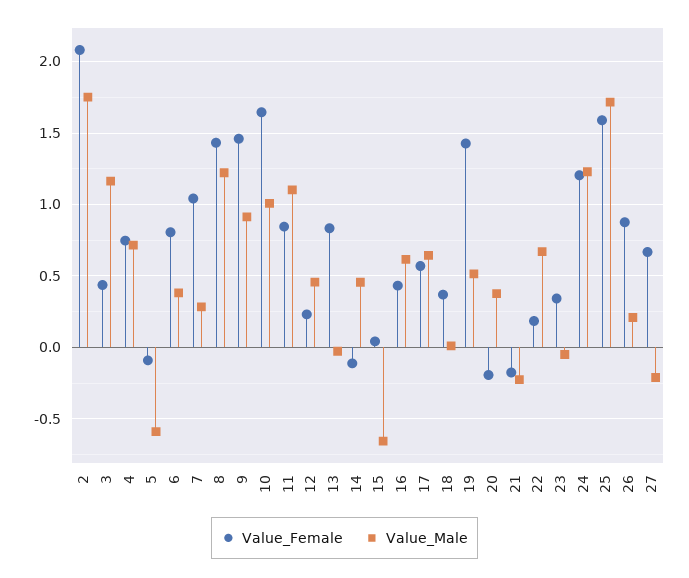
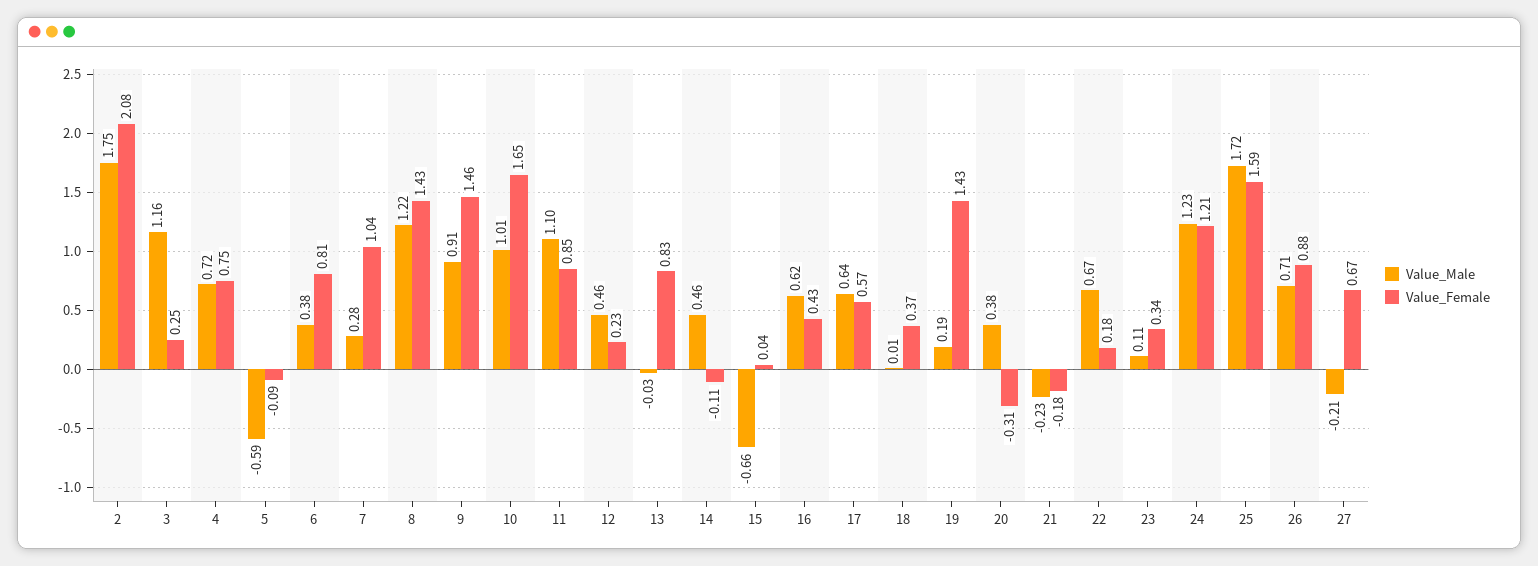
Value_Female, 3: 0.45 -> 0.25
Value_Male, 19: 0.5 -> 0.19
Value_Female, 20: -0.2 -> -0.31
Value_Male, 23: -0.05 -> 0.11
Value_Male, 26: 0.2 -> 0.71

